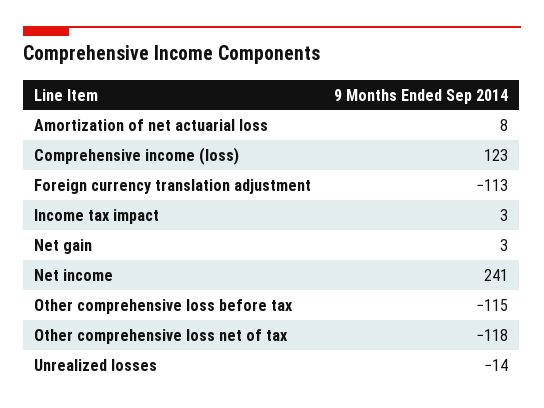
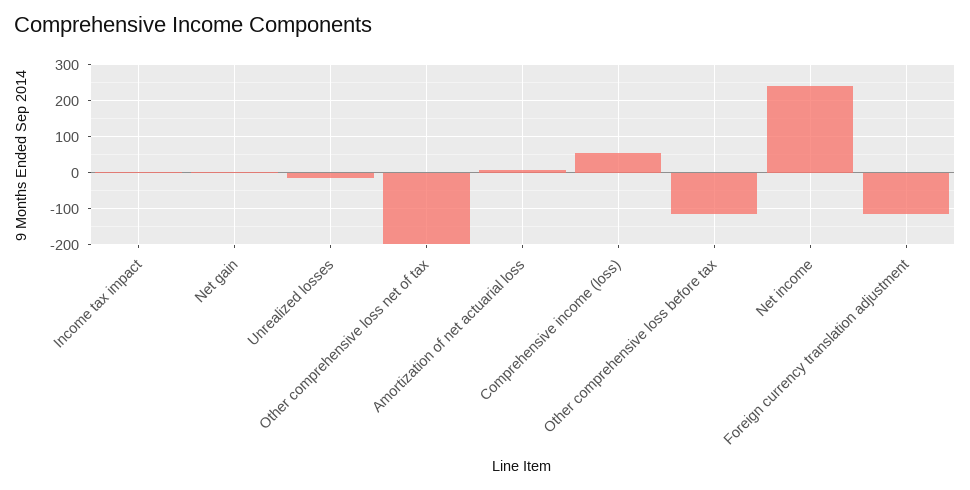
Comprehensive income (loss): 123 -> 60
Other comprehensive loss net of tax: -118 -> -200

